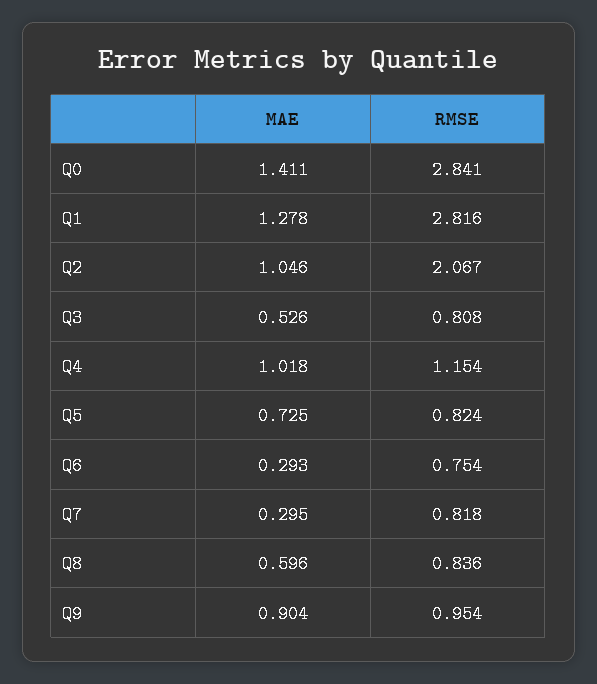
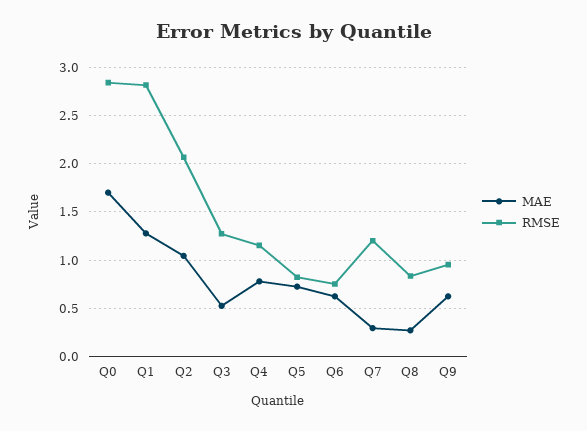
MAE, Q0: 1.411 -> 1.7
RMSE, Q3: 0.808 -> 1.3
MAE, Q4: 1.018 -> 0.8
MAE, Q6: 0.293 -> 0.6
RMSE, Q7: 0.818 -> 1.2
MAE, Q8: 0.596 -> 0.3
MAE, Q9: 0.904 -> 0.6

